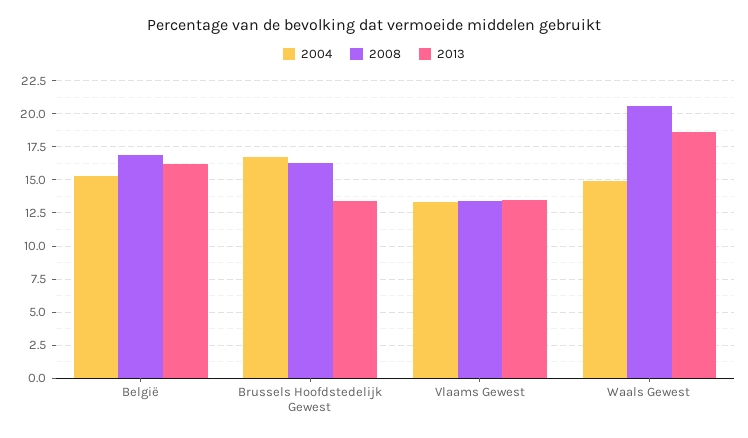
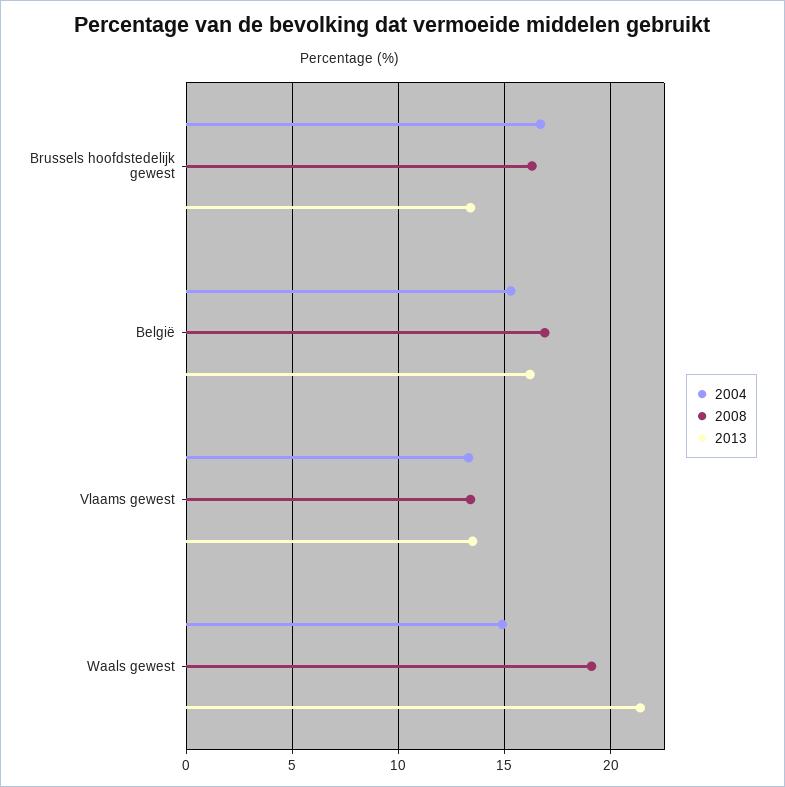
2008, Waals Gewest: 20.5 -> 19
2013, Waals Gewest: 18.5 -> 21.5

